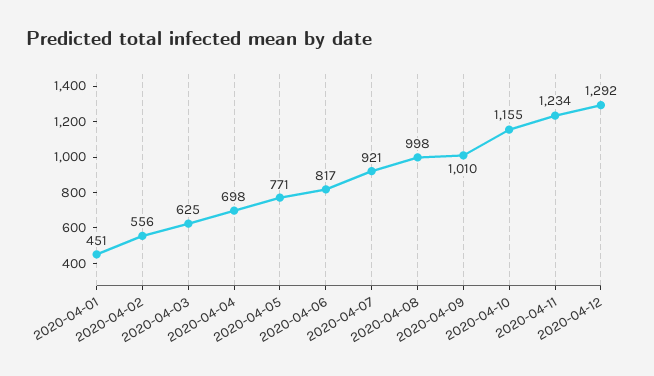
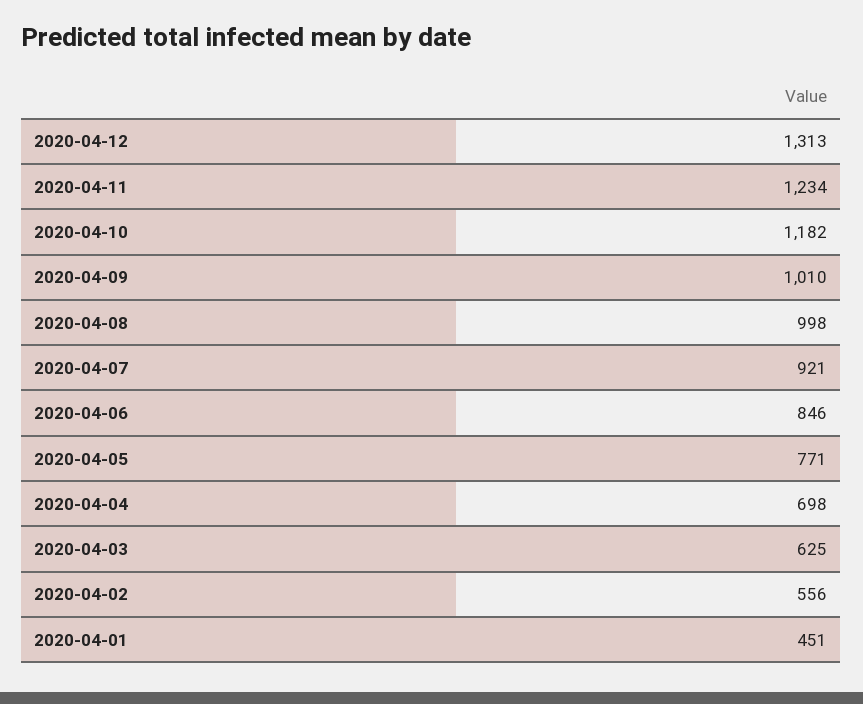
2020-04-06: 817 -> 846
2020-04-10: 1155 -> 1182
2020-04-12: 1292 -> 1313

